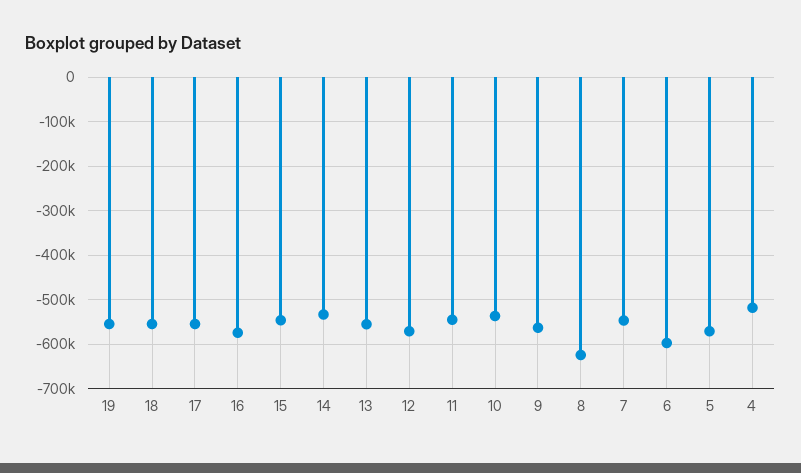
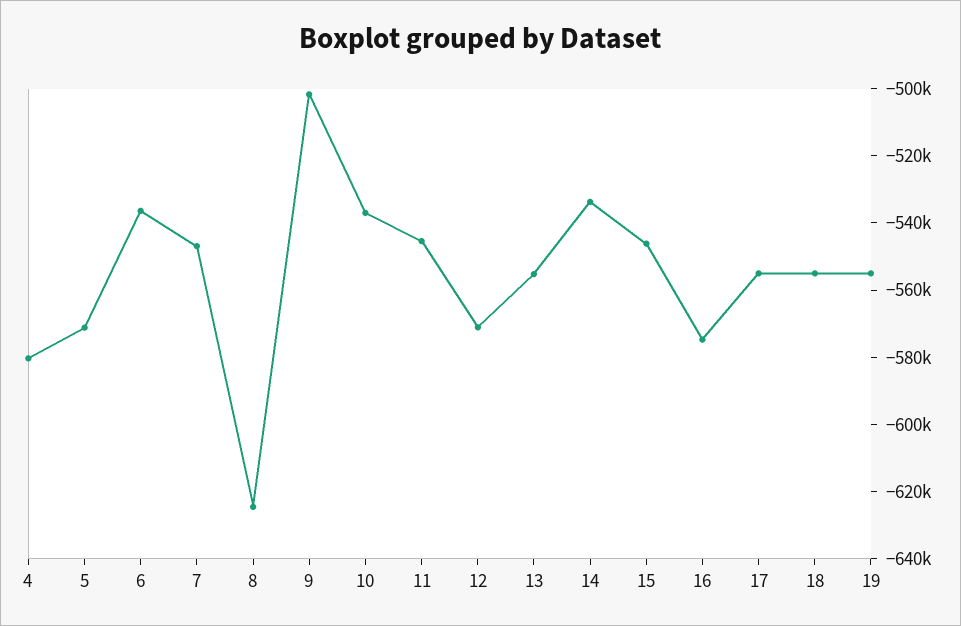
9: -560000 -> -500000
6: -600000 -> -535000
4: -520000 -> -580000

